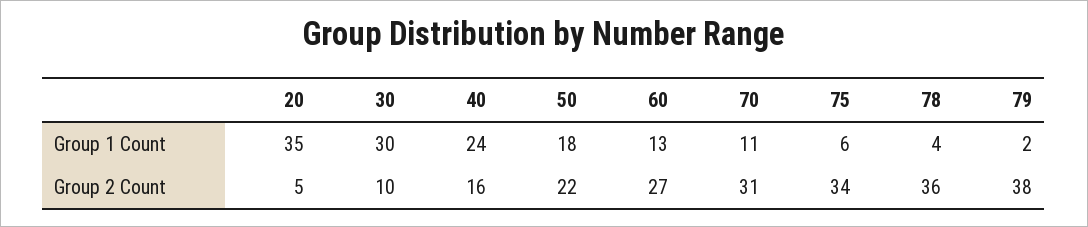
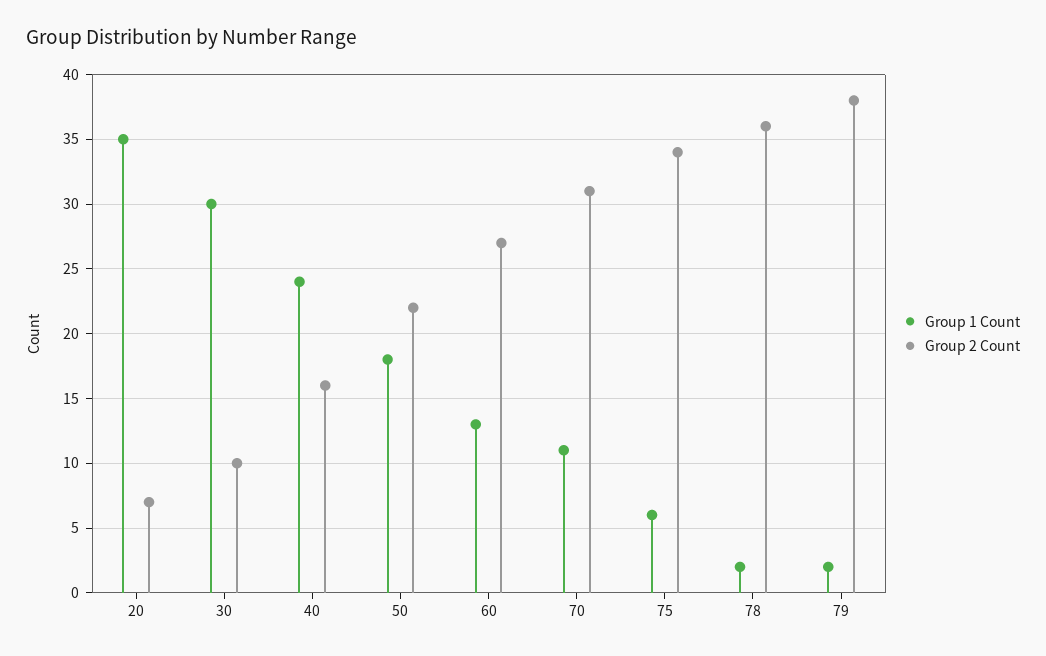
Group 1 Count, 78: 4 -> 2
Group 2 Count, 20: 5 -> 7

